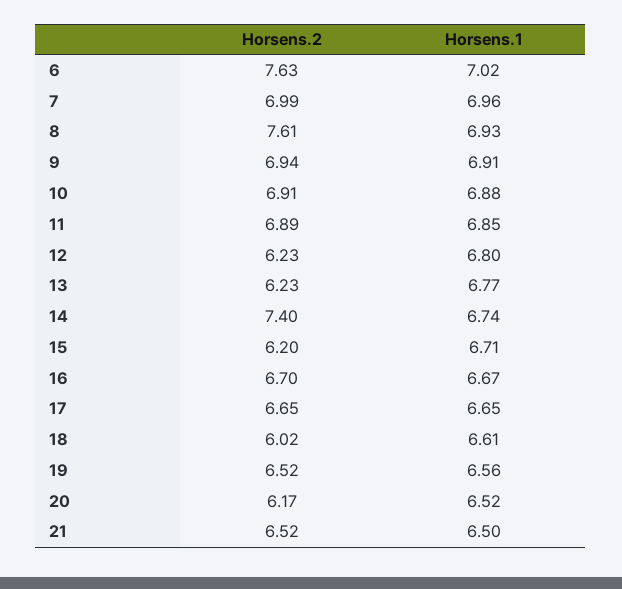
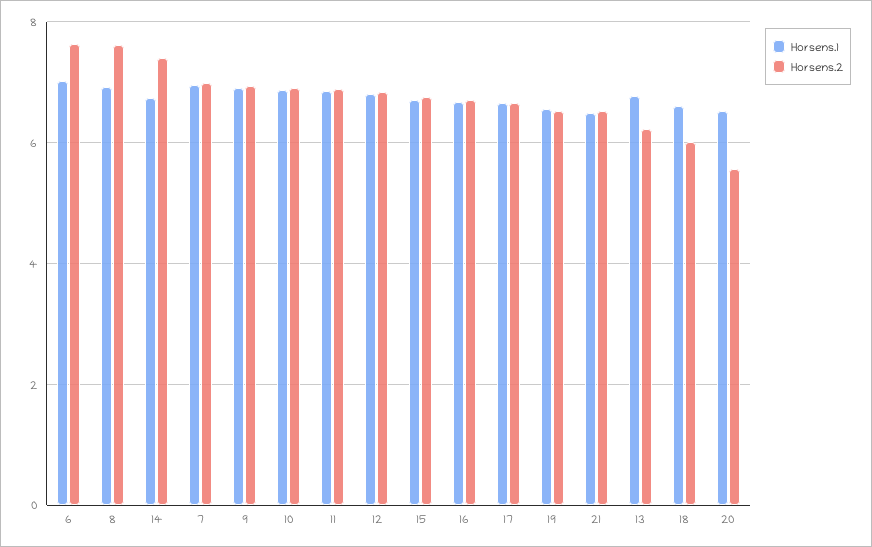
Horsens.2, 12: 6.23 -> 6.8
Horsens.2, 15: 6.2 -> 6.8
Horsens.2, 20: 6.17 -> 5.6

